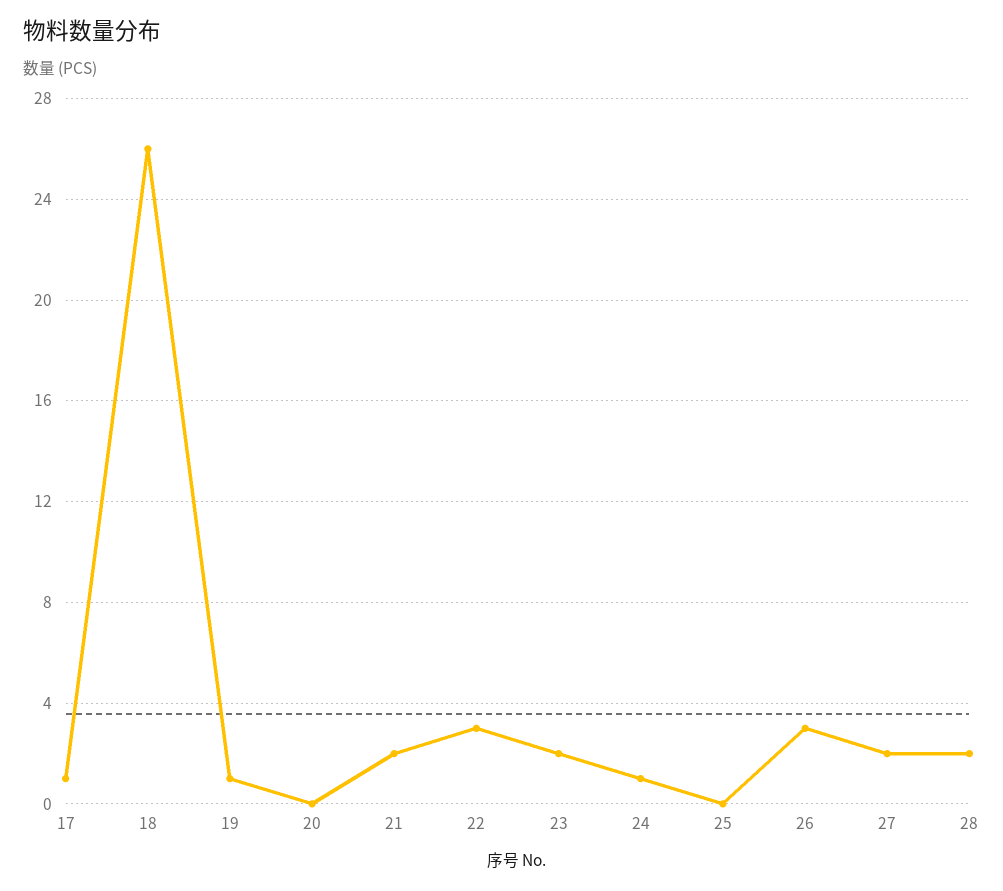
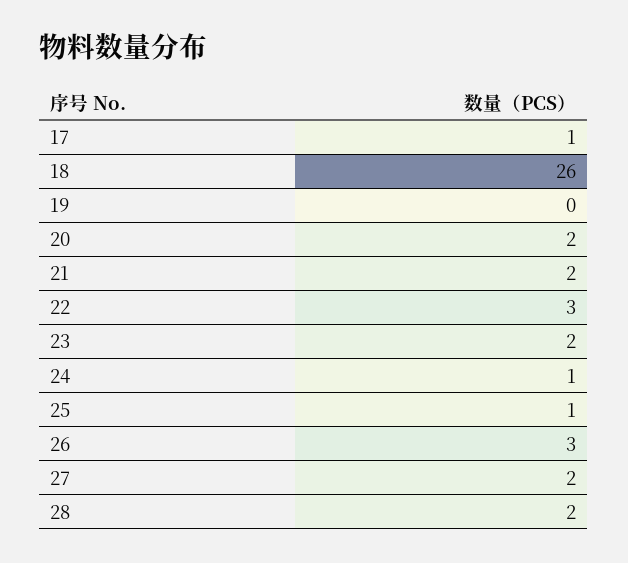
19: 1 -> 0
20: 0 -> 2
25: 0 -> 1

